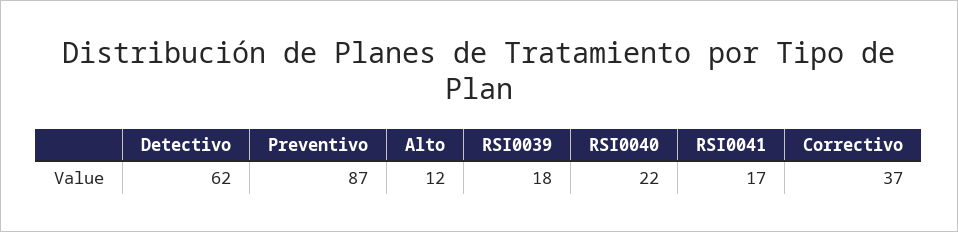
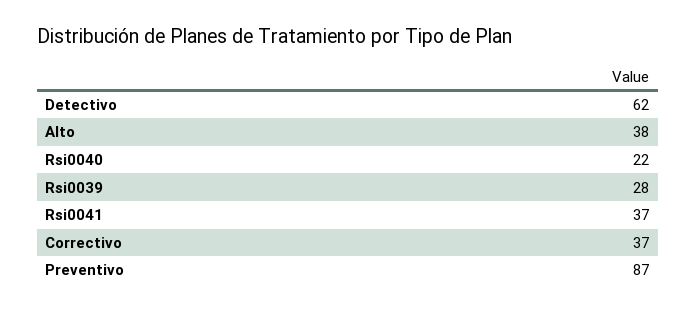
Alto: 12 -> 38
RSI0039: 18 -> 28
RSI0041: 17 -> 37

